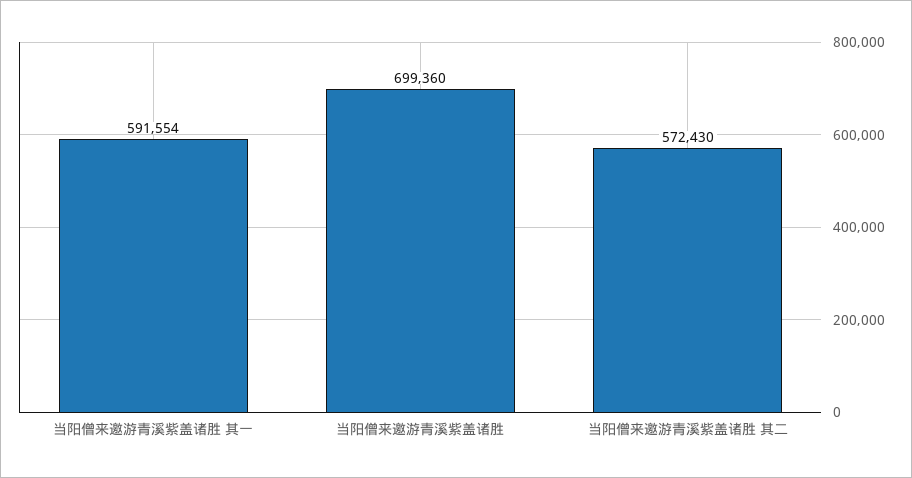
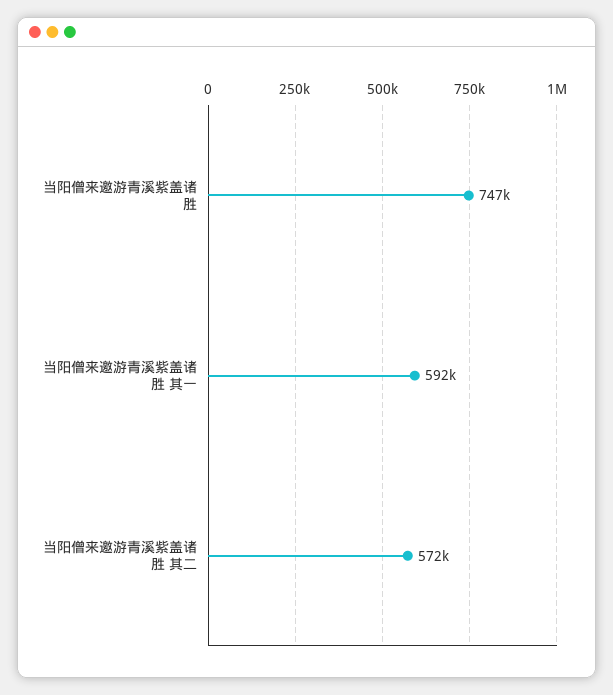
当阳僧来邀游青溪紫盖诸胜: 699360 -> 747000

